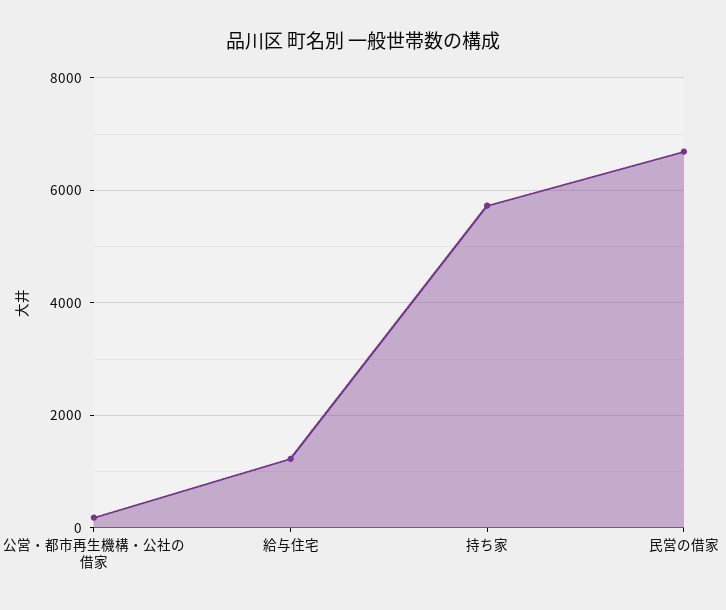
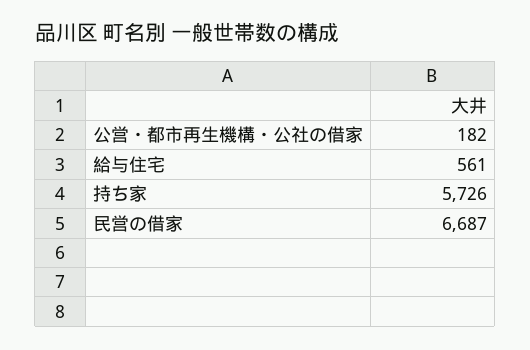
給与住宅: 1200 -> 561

